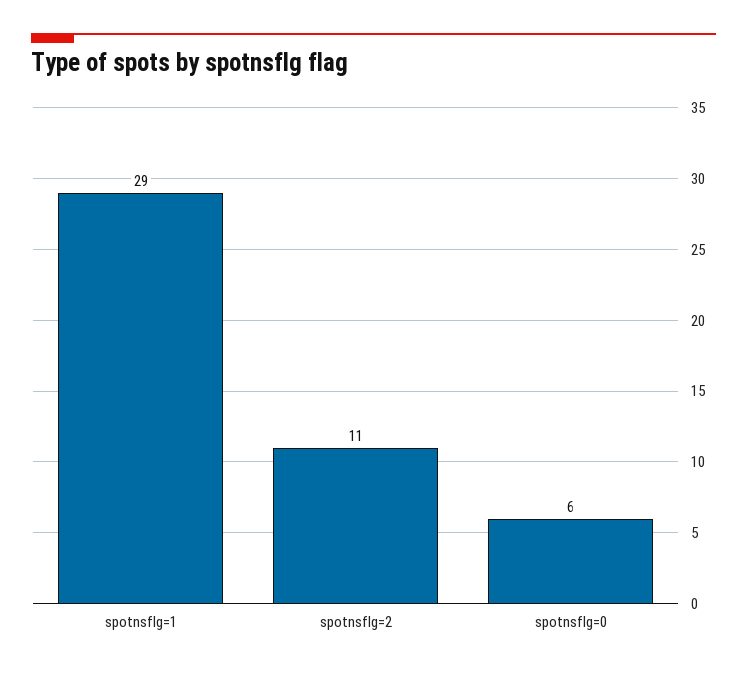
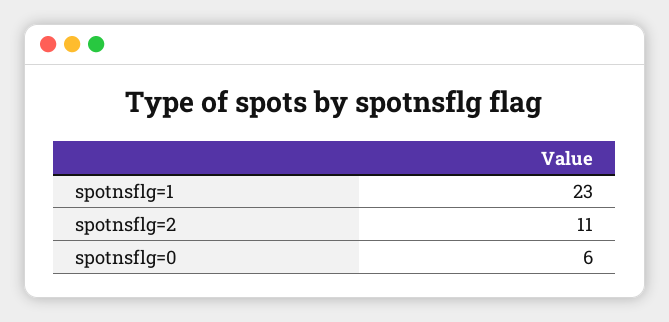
spotnsflg=1: 29 -> 23

